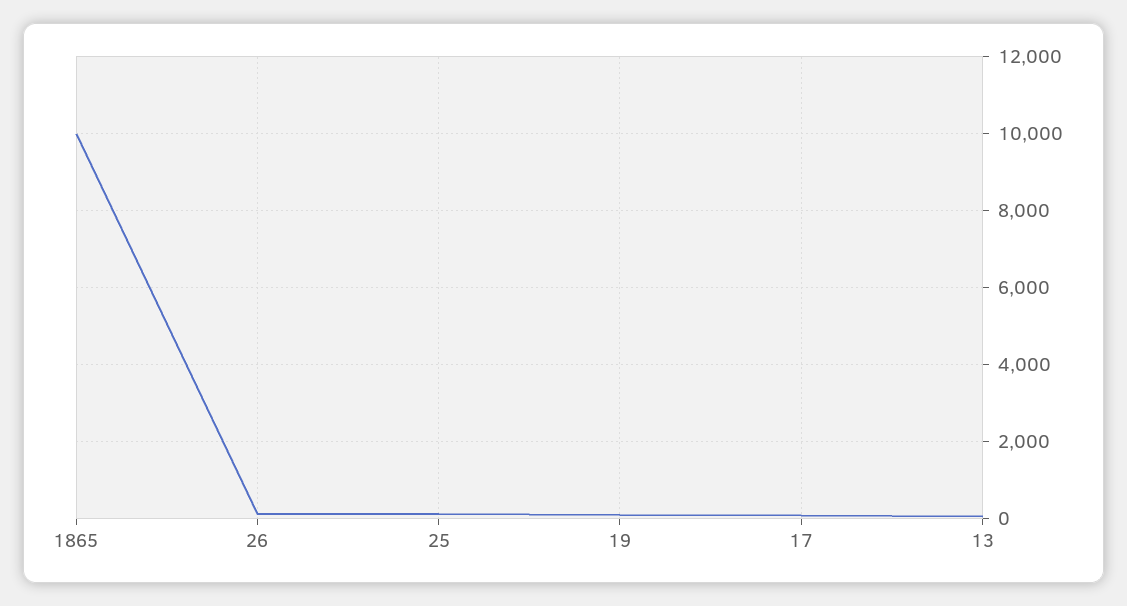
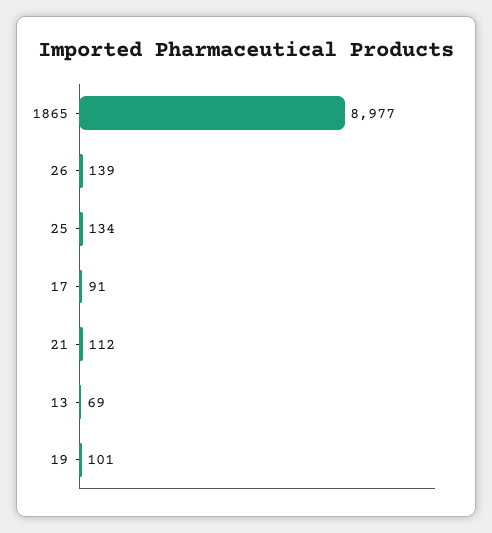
1865: 10000 -> 8977
21: none -> 112

